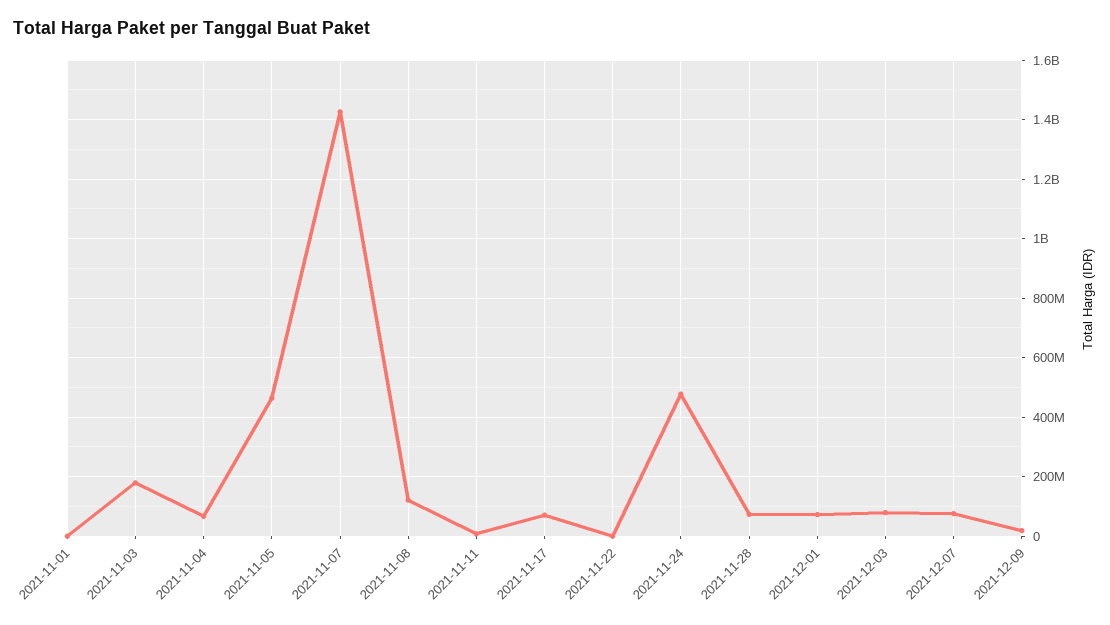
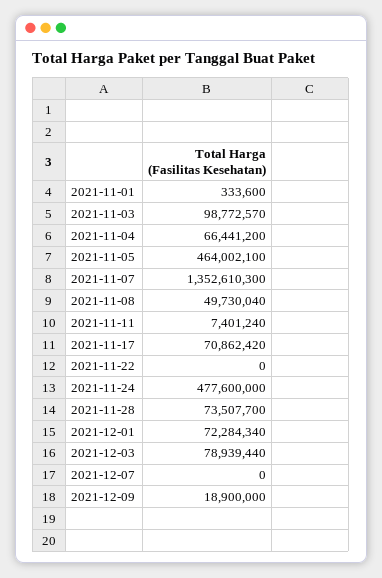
2021-11-03: 175000000 -> 98772570
2021-11-07: 1425000000 -> 1352610300
2021-11-08: 125000000 -> 49730040
2021-12-07: 75000000 -> 0

